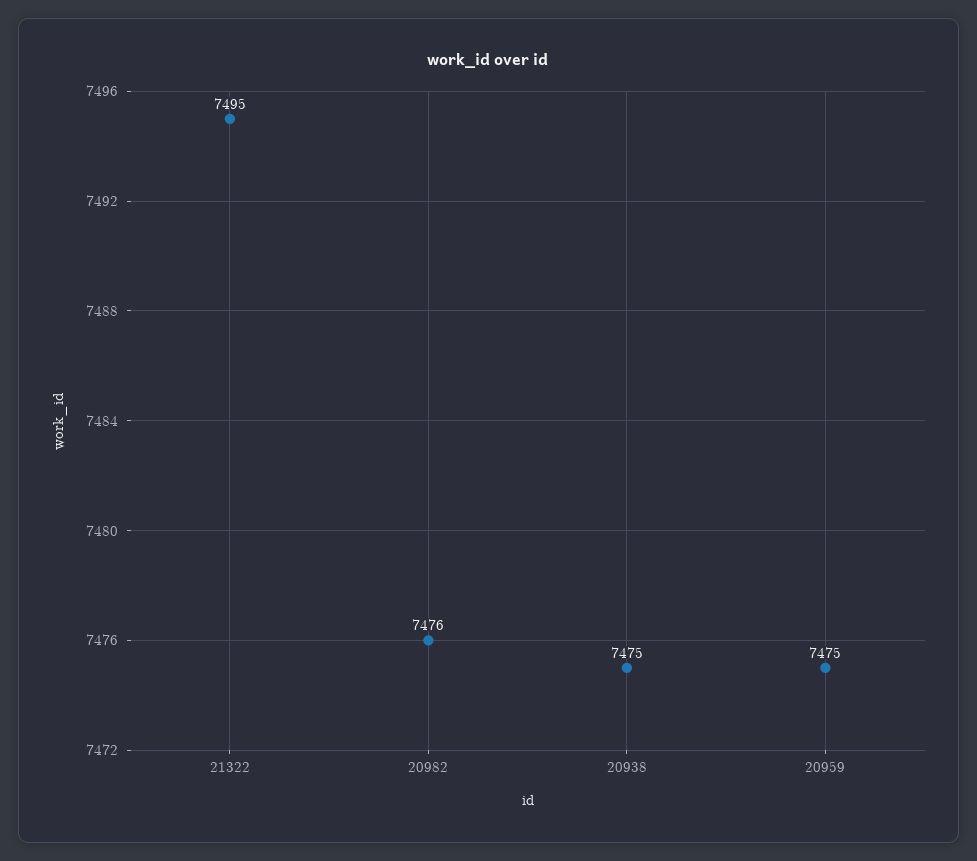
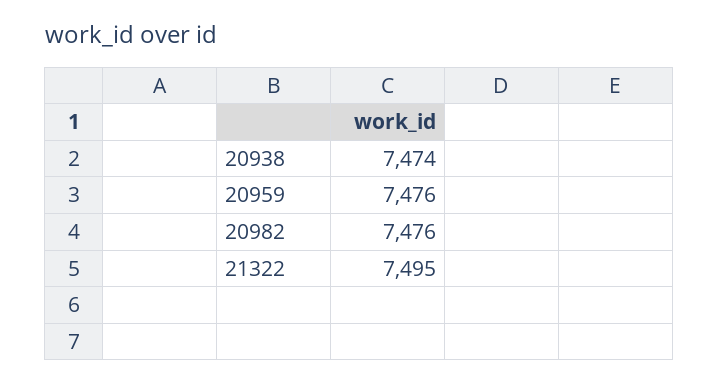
20938: 7475 -> 7474
20959: 7475 -> 7476

